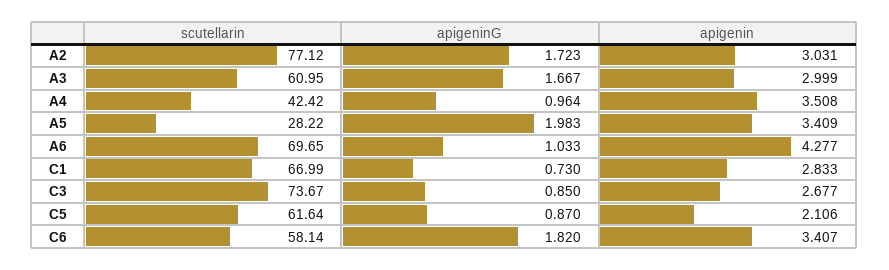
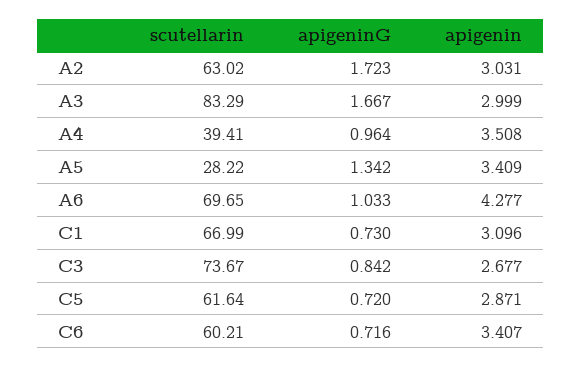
scutellarin, A2: 77.12 -> 63.02
scutellarin, A3: 60.95 -> 83.29
scutellarin, A4: 42.42 -> 39.41
apigeninG, A5: 1.983 -> 1.342
apigenin, C1: 2.833 -> 3.096
apigeninG, C3: 0.85 -> 0.842
apigeninG, C5: 0.87 -> 0.72
apigenin, C5: 2.106 -> 2.871
scutellarin, C6: 58.14 -> 60.21
apigeninG, C6: 1.82 -> 0.716

